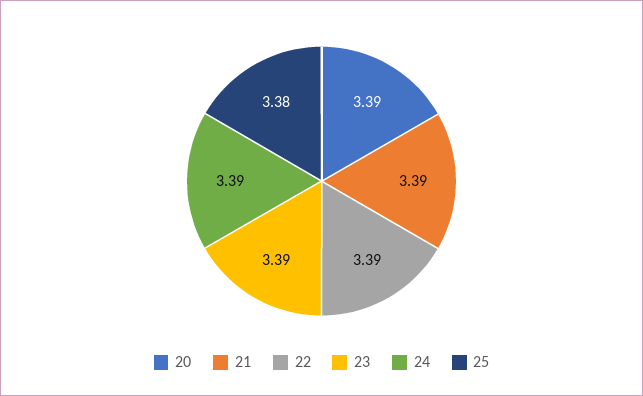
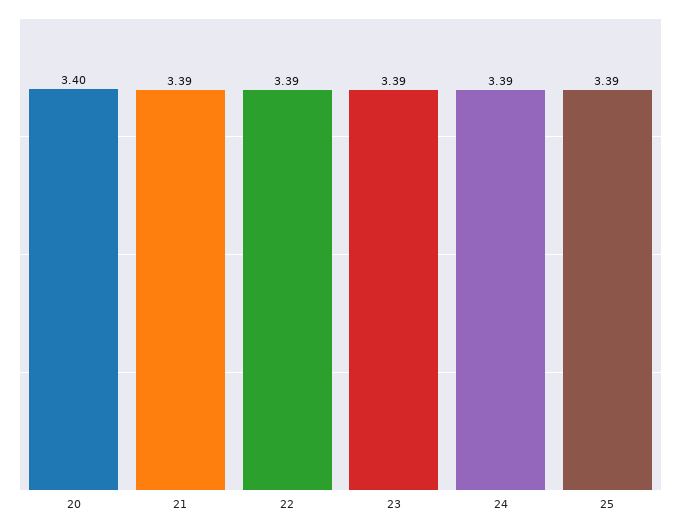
20: 3.39 -> 3.4
25: 3.38 -> 3.39

